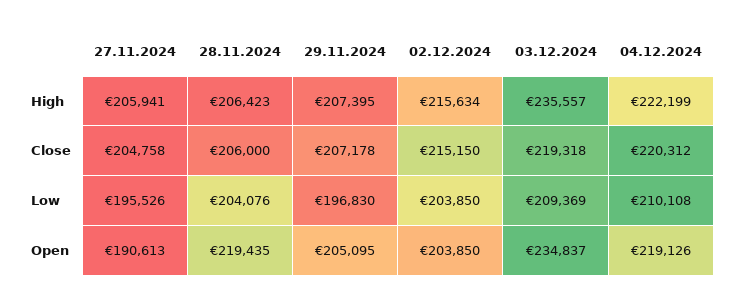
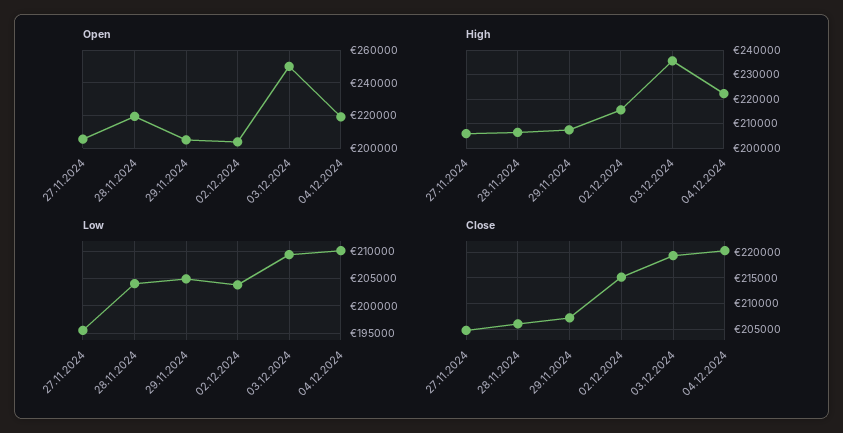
Low, 29.11.2024: 196830 -> 205000
Open, 27.11.2024: 190613 -> 205000
Open, 03.12.2024: 234837 -> 250000

